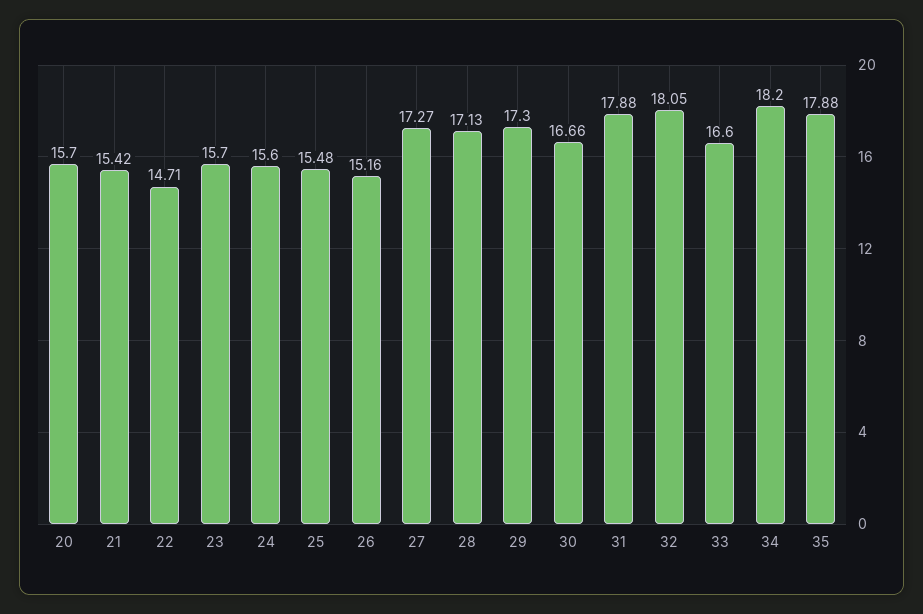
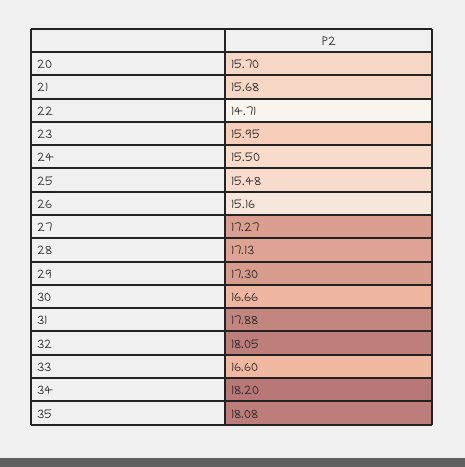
21: 15.42 -> 15.68
23: 15.7 -> 15.95
24: 15.6 -> 15.5
35: 17.88 -> 18.08

